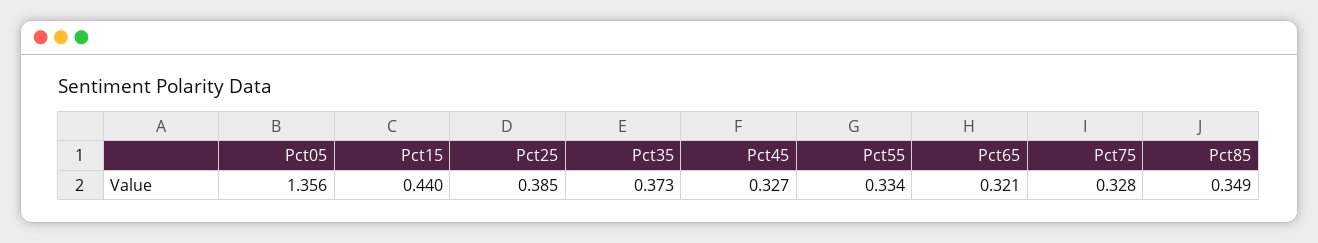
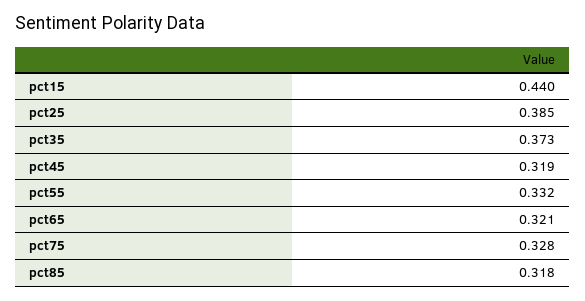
Pct05: 1.356 -> none
Pct45: 0.327 -> 0.319
Pct55: 0.334 -> 0.332
Pct85: 0.349 -> 0.318

